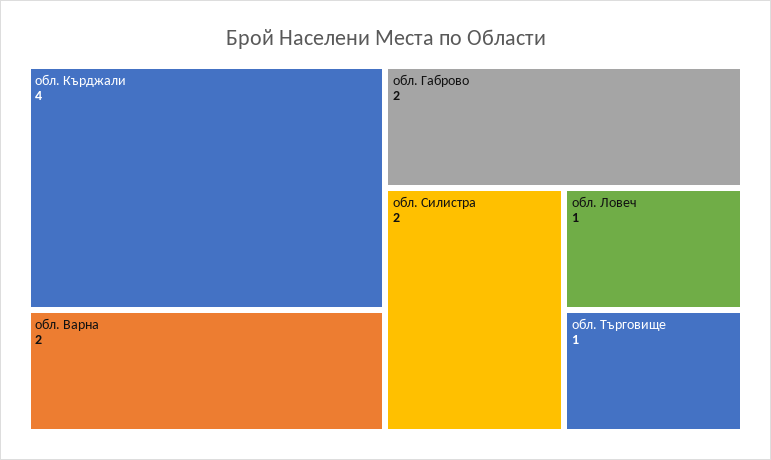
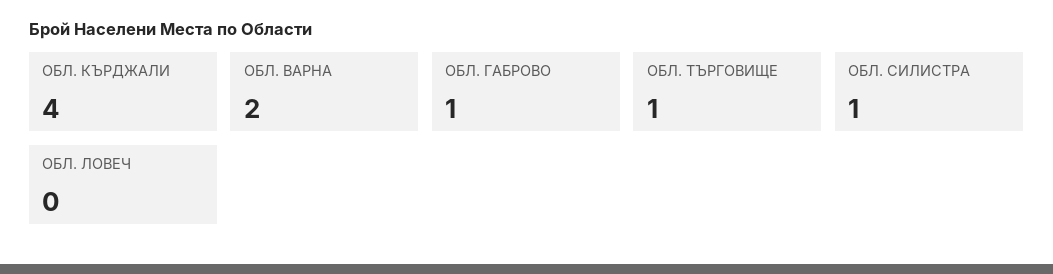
обл. Габрово: 2 -> 1
обл. Силистра: 2 -> 1
обл. Ловеч: 1 -> 0

